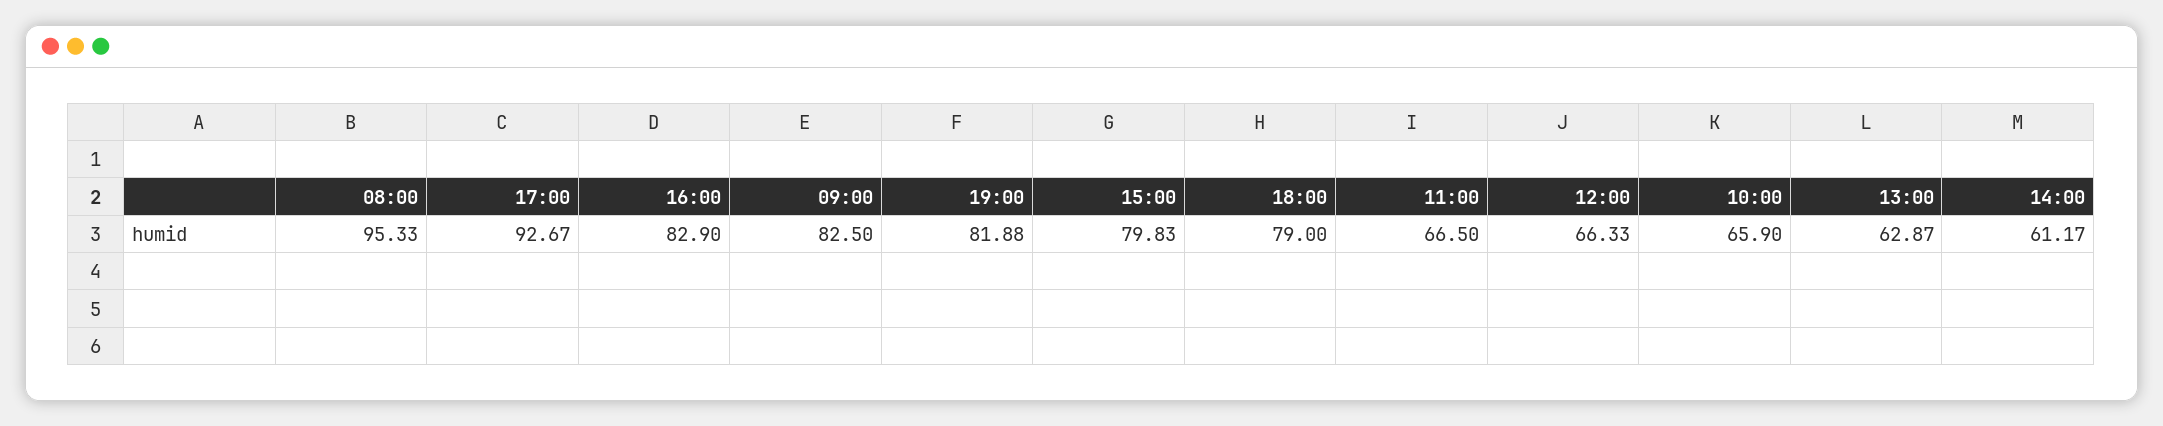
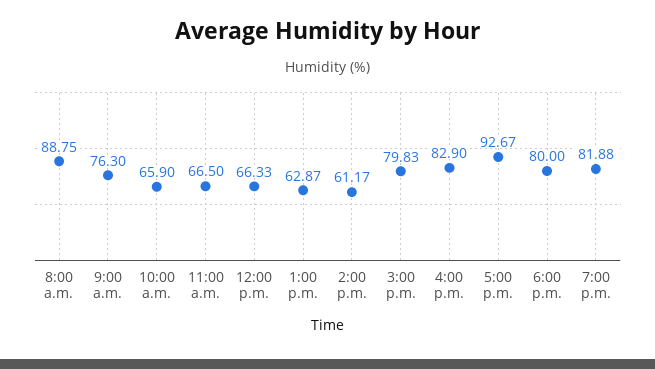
08:00: 95.33 -> 88.75
09:00: 82.5 -> 76.3
18:00: 79 -> 80

